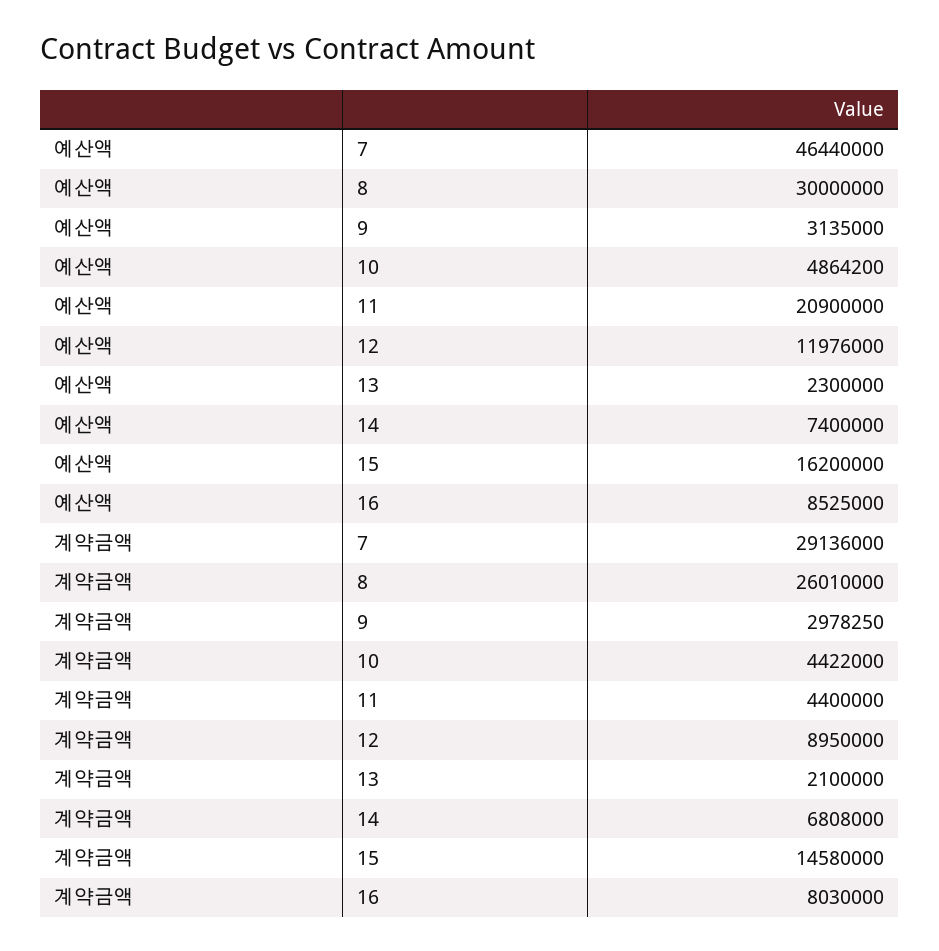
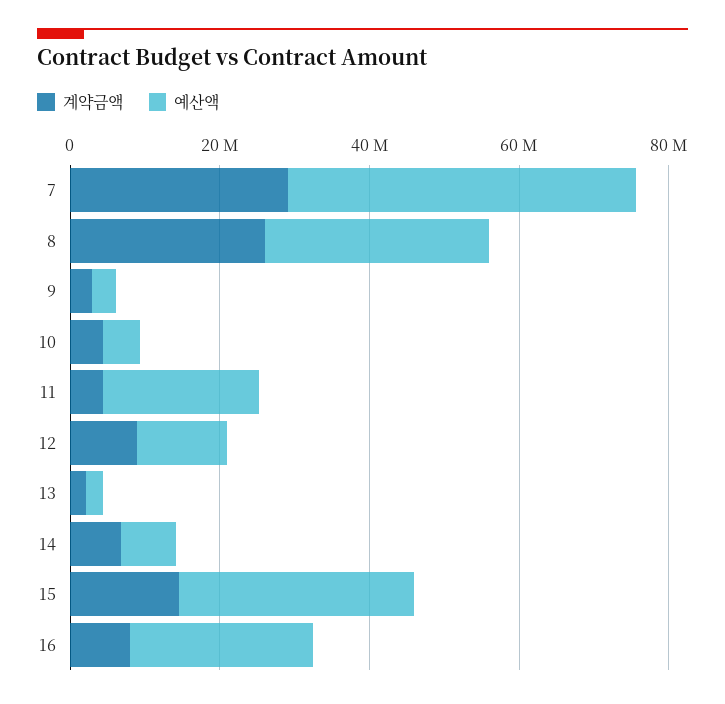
예산액, 15: 16200000 -> 30000000
예산액, 16: 8525000 -> 25000000

